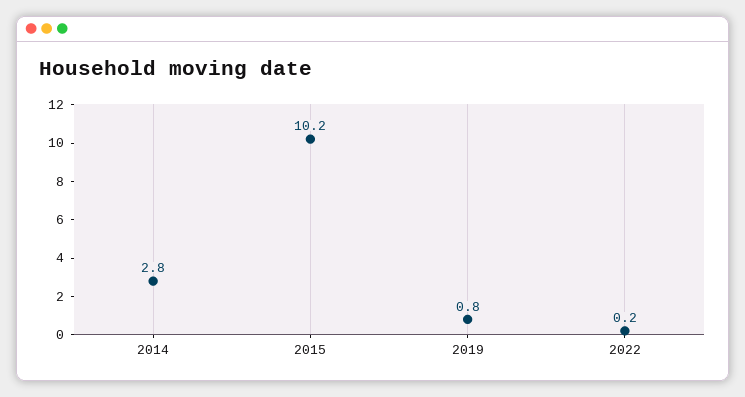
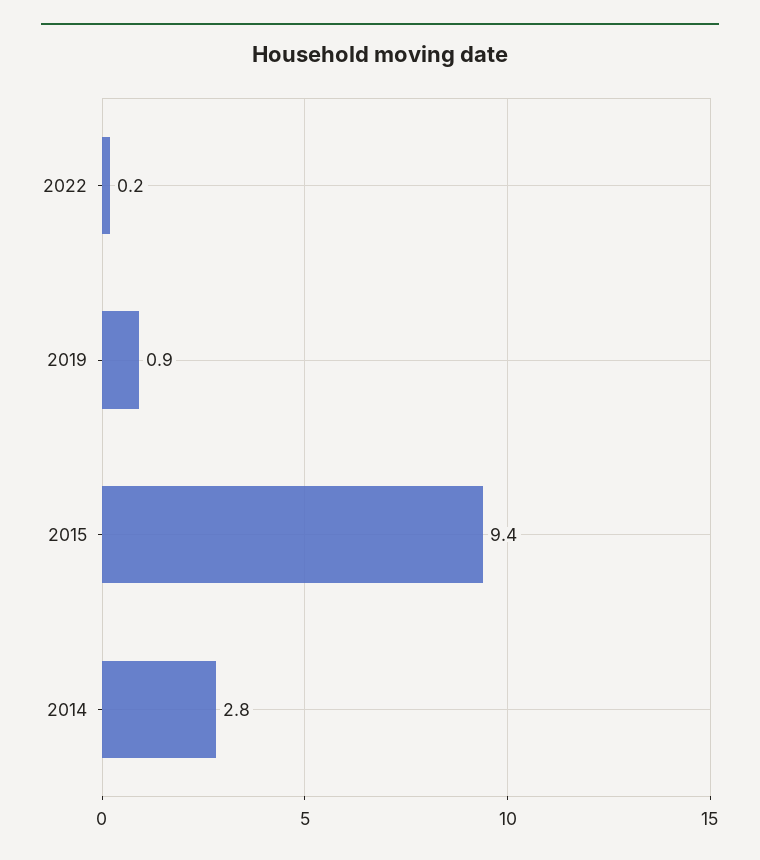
2015: 10.2 -> 9.4
2019: 0.8 -> 0.9

